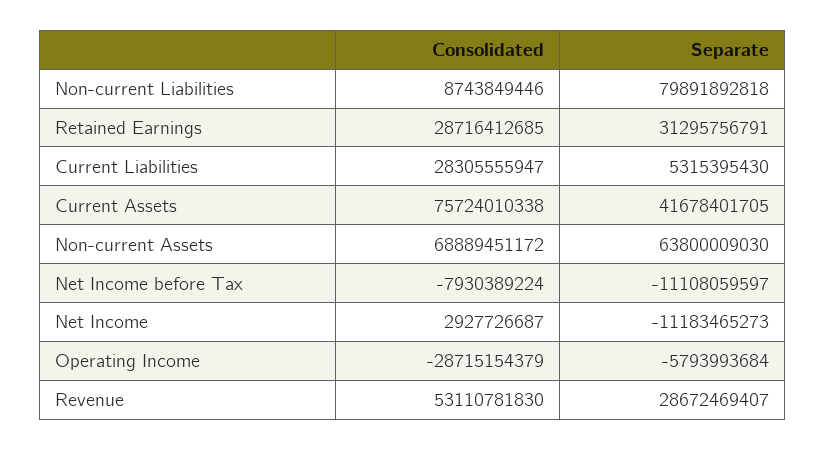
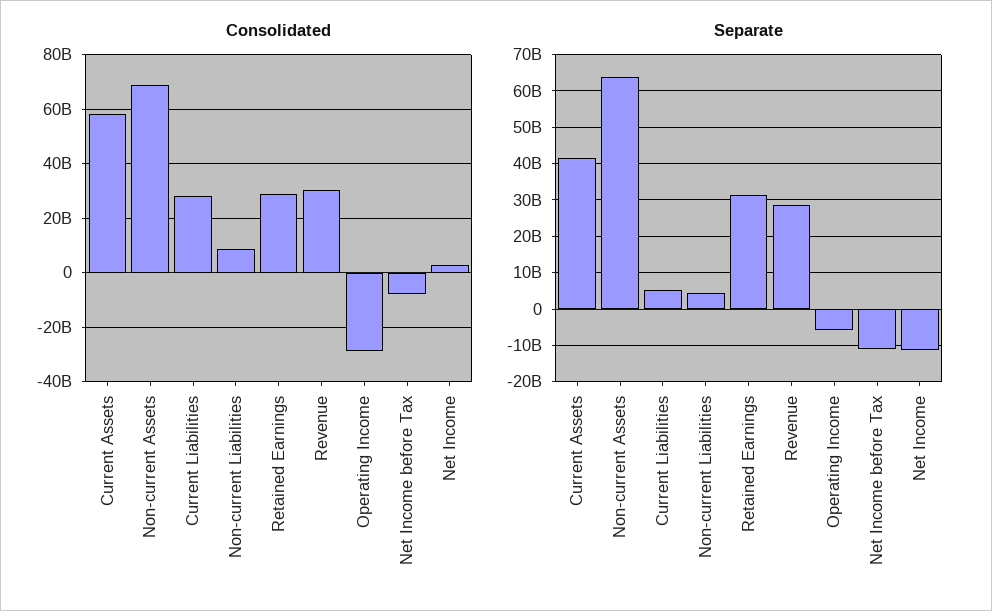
Separate, Non-current Liabilities: 79891892818 -> 4000000000
Consolidated, Current Assets: 75724010338 -> 57500000000
Consolidated, Revenue: 53110781830 -> 30000000000

